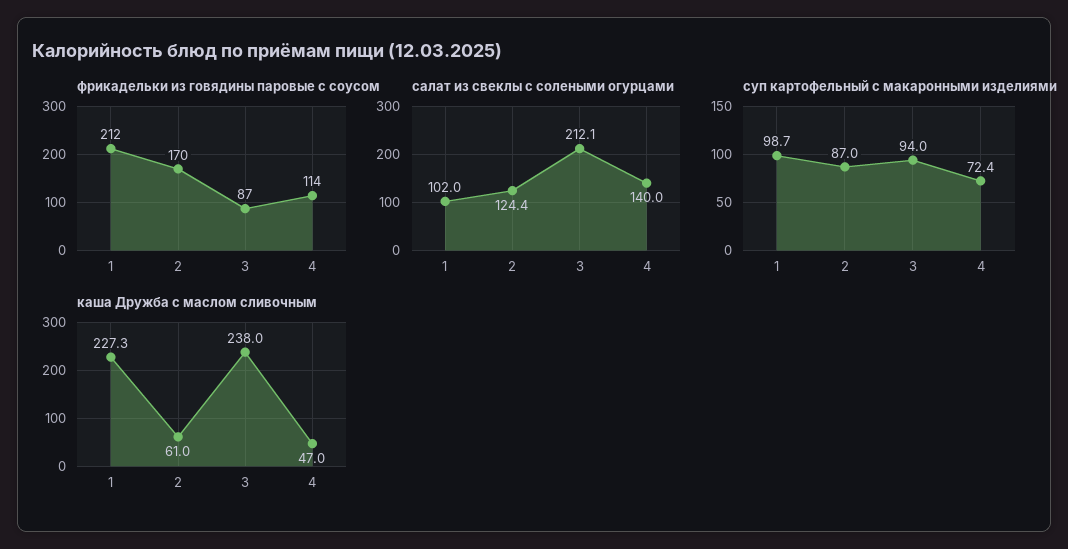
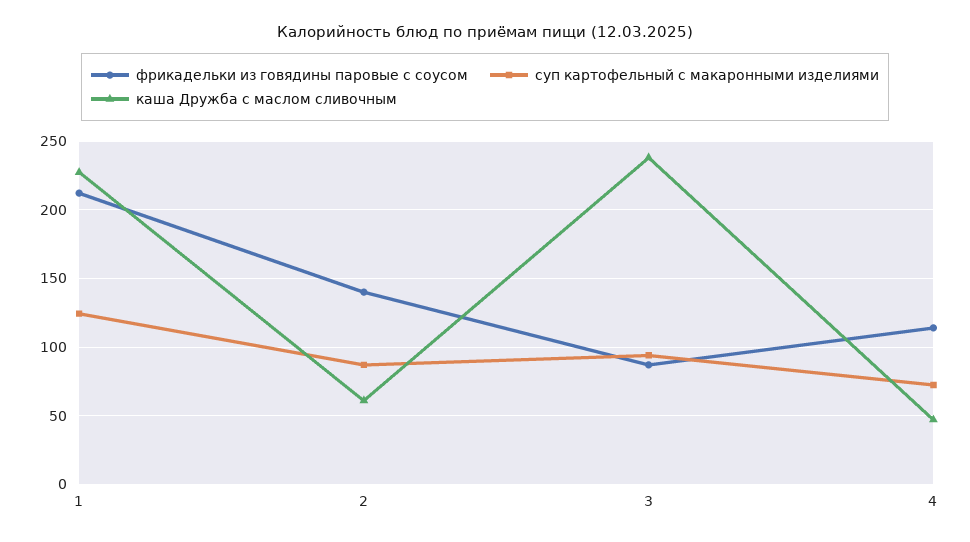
фрикадельки из говядины паровые с соусом, 2: 170 -> 140
салат из свеклы с солеными огурцами, 1: 102 -> none
салат из свеклы с солеными огурцами, 2: 124.4 -> none
салат из свеклы с солеными огурцами, 3: 212.1 -> none
салат из свеклы с солеными огурцами, 4: 140 -> none
суп картофельный с макаронными изделиями, 1: 98.7 -> 125

